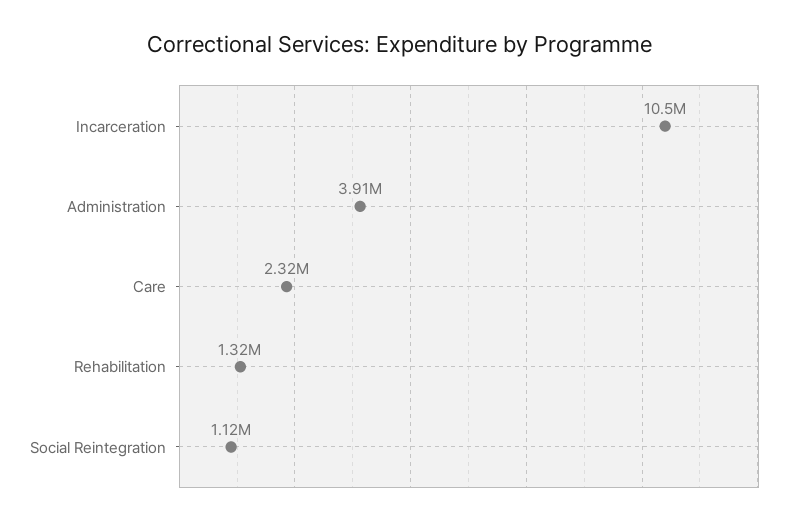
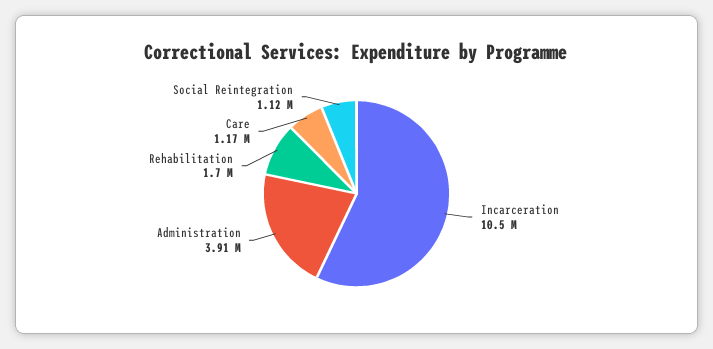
Care: 2320000 -> 1170000
Rehabilitation: 1320000 -> 1700000

